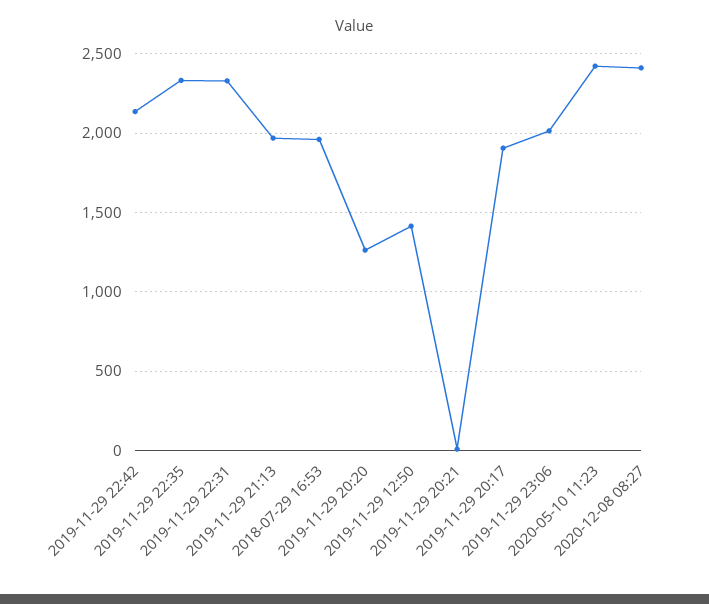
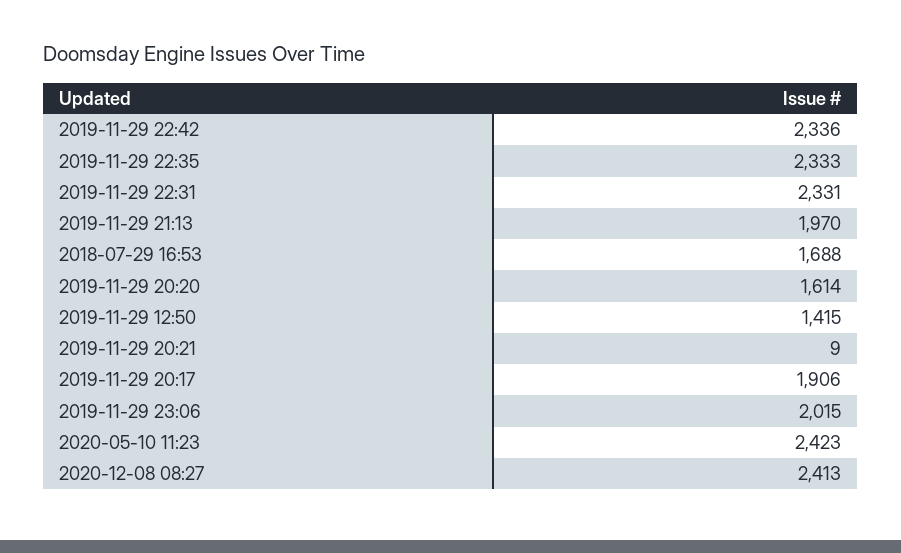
2019-11-29 22:42: 2150 -> 2336
2018-07-29 16:53: 1950 -> 1688
2019-11-29 20:20: 1250 -> 1614

